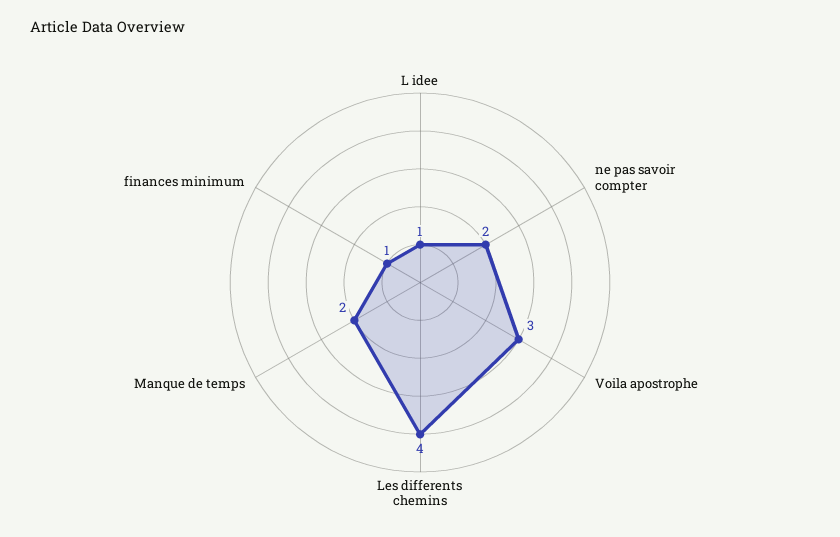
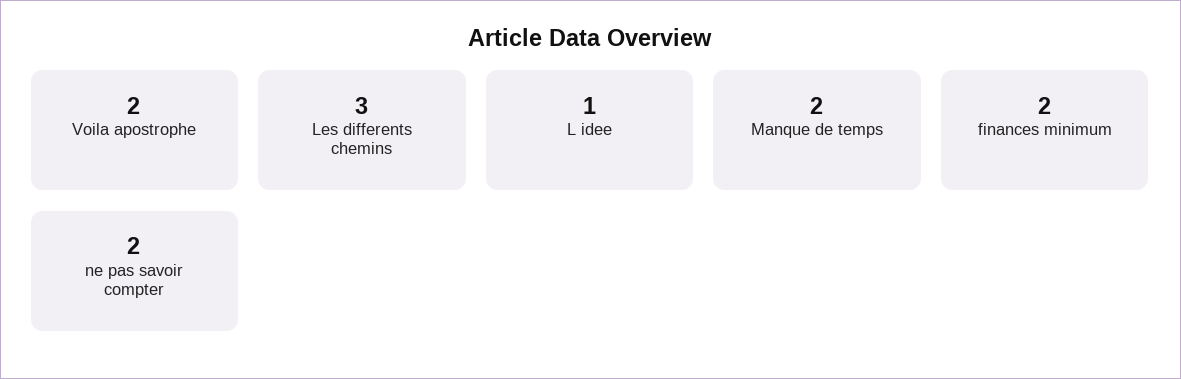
Voila apostrophe: 3 -> 2
Les differents chemins: 4 -> 3
finances minimum: 1 -> 2

